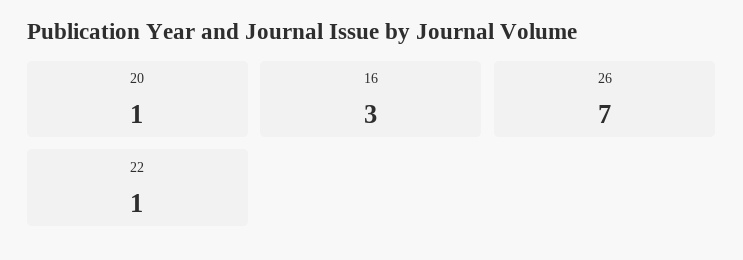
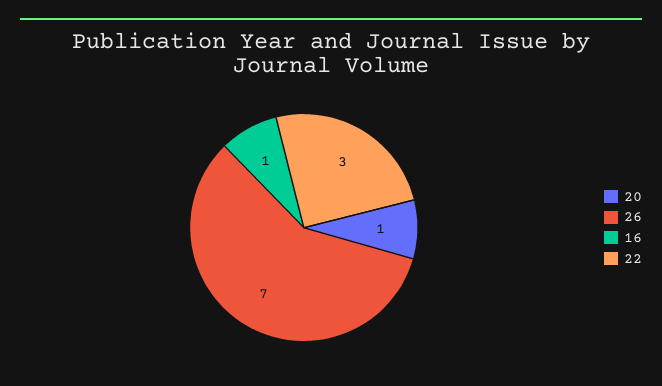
16: 3 -> 1
22: 1 -> 3

